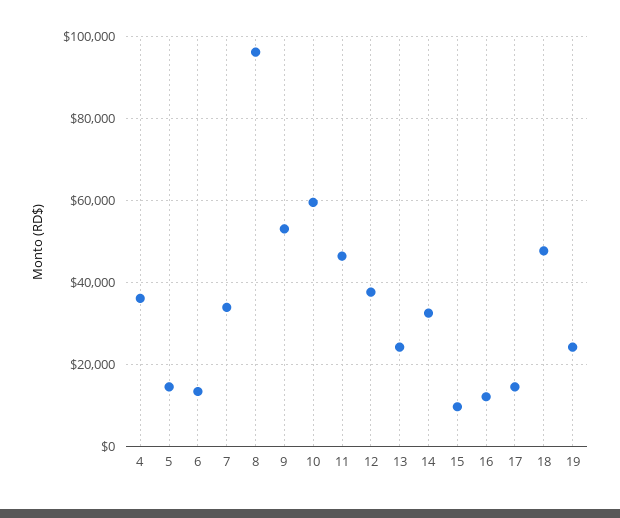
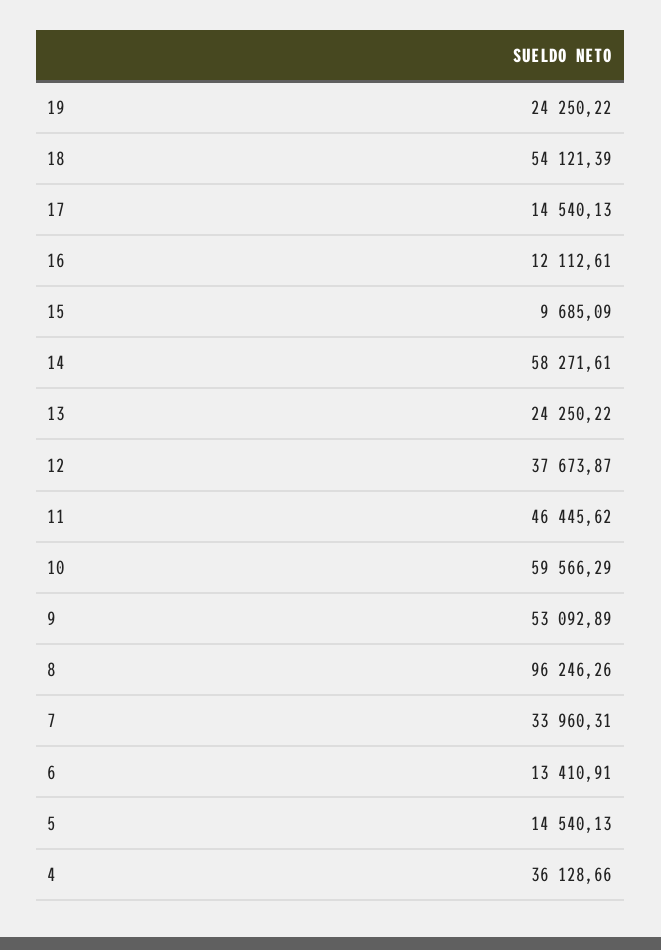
14: 32000 -> 58271.61
18: 48000 -> 54121.39

